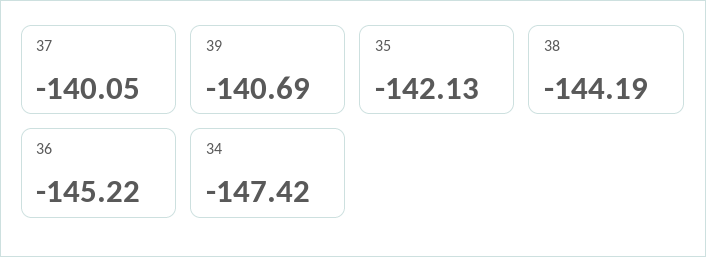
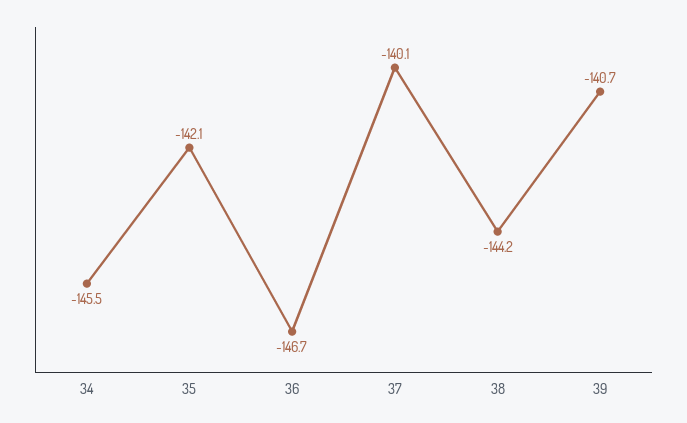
36: -145.22 -> -146.7
34: -147.42 -> -145.5

